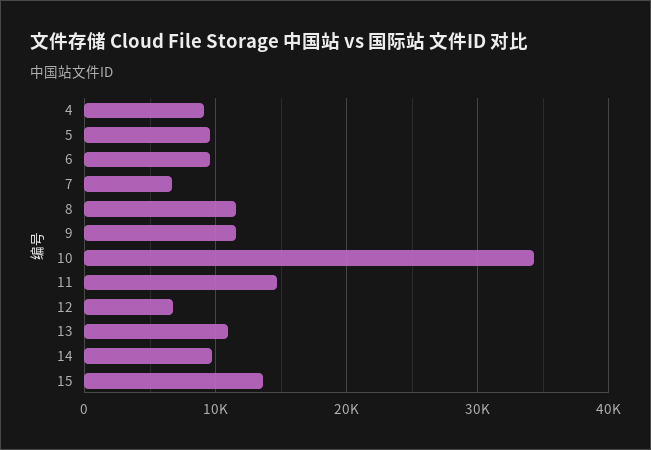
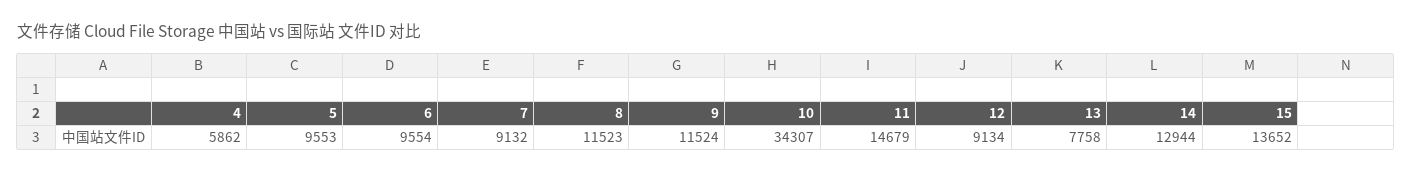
4: 9000 -> 5862
7: 7000 -> 9132
12: 7000 -> 9134
13: 11000 -> 7758
14: 10000 -> 12944

